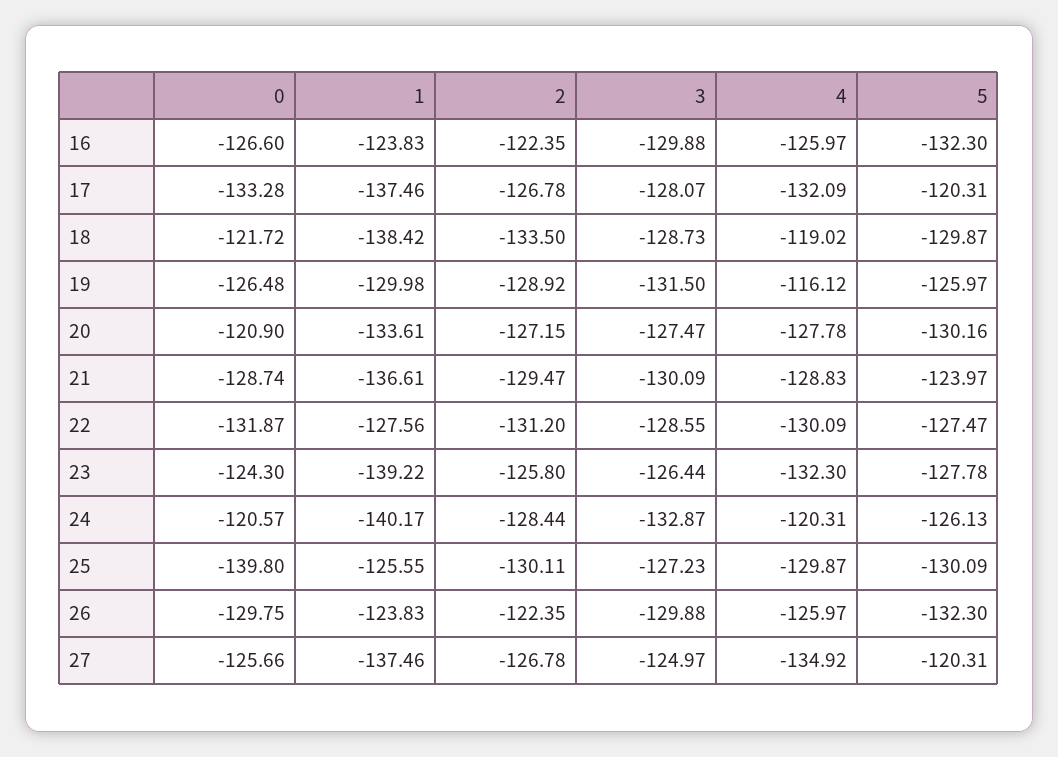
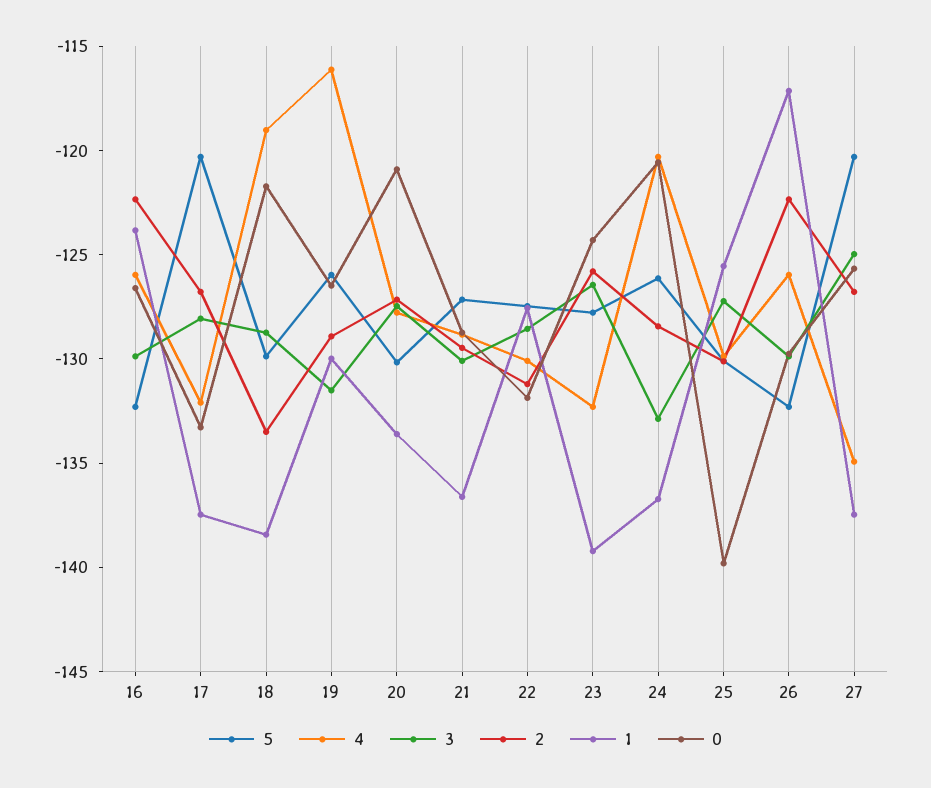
5, 21: -123.97 -> -127
1, 24: -140.17 -> -137
1, 26: -123.83 -> -117

